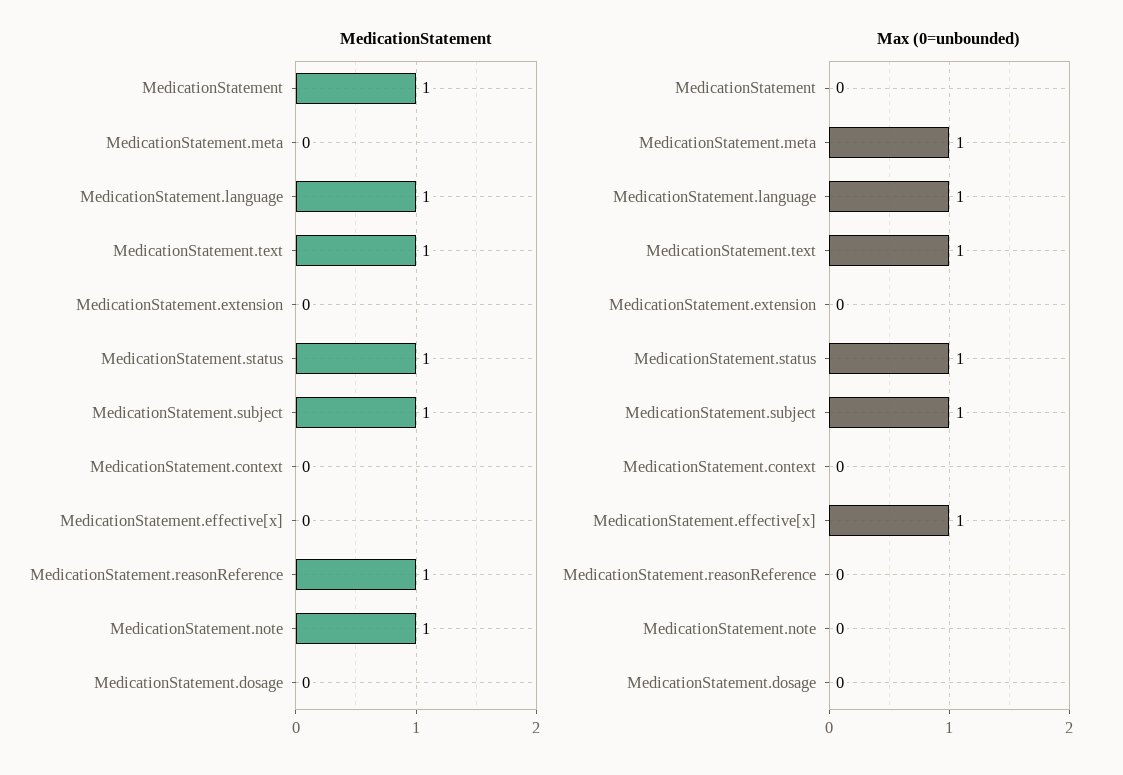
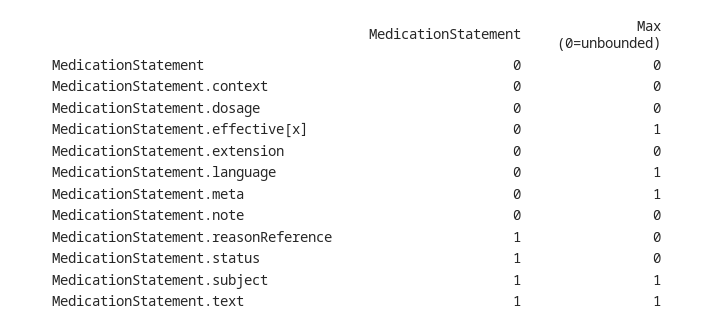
MedicationStatement, MedicationStatement: 1 -> 0
MedicationStatement, MedicationStatement.language: 1 -> 0
MedicationStatement, MedicationStatement.note: 1 -> 0
Max (0=unbounded), MedicationStatement.status: 1 -> 0

